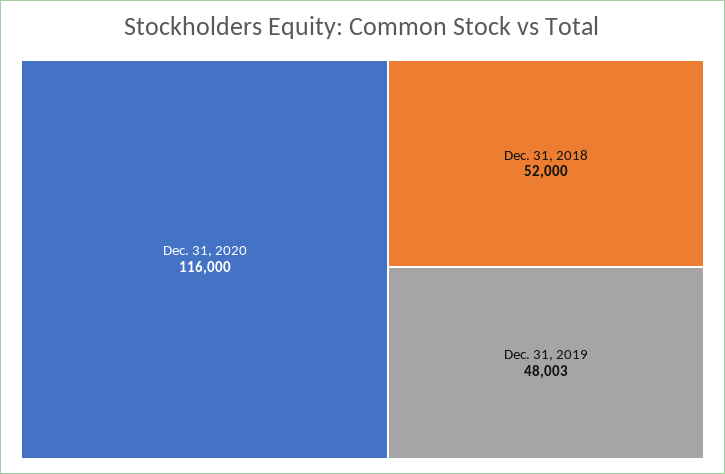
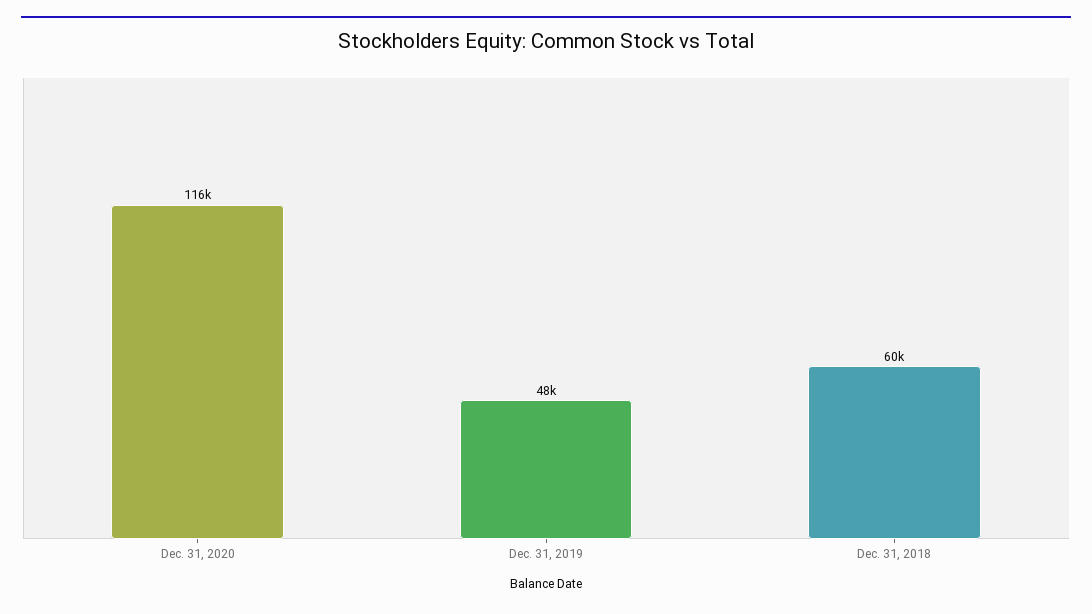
Dec. 31, 2018: 52000 -> 60000

